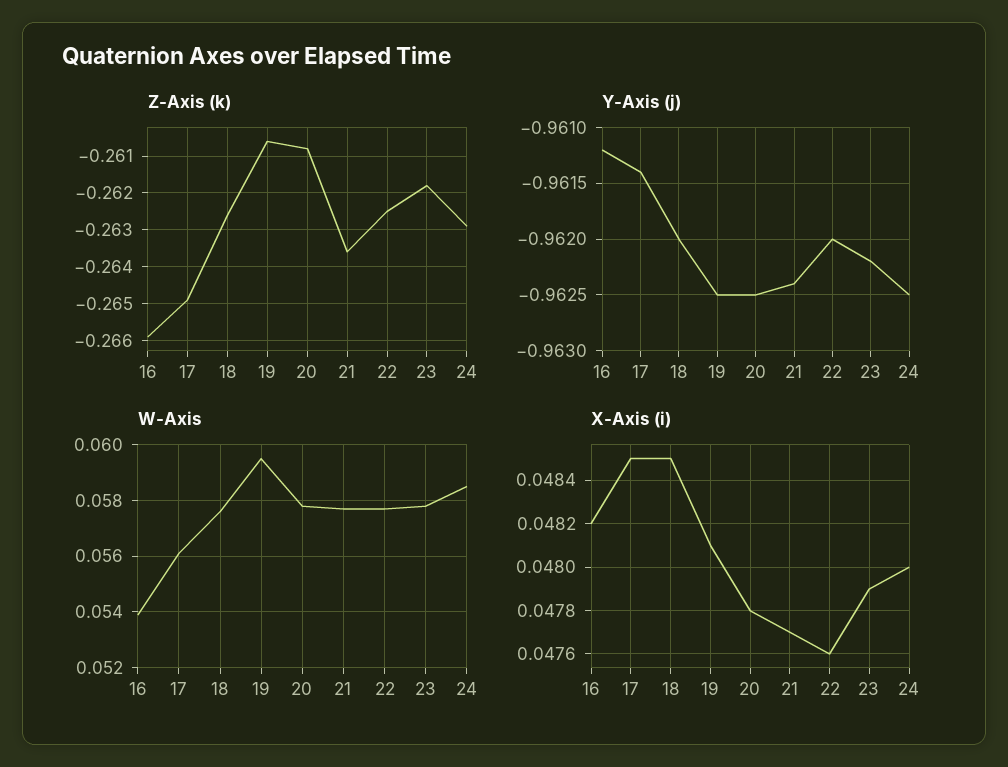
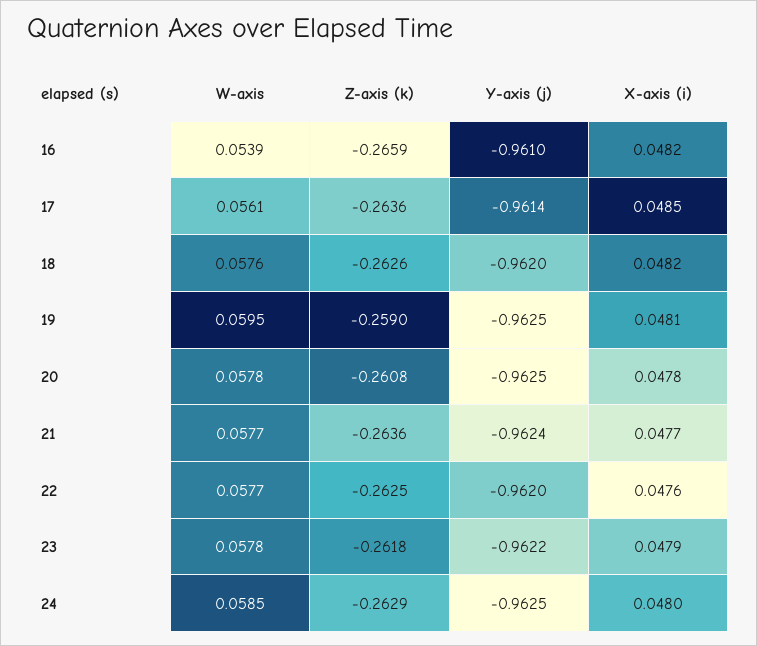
Z-Axis (k), 17: -0.265 -> -0.2636
Z-Axis (k), 19: -0.2605 -> -0.259
Y-Axis (j), 16: -0.9612 -> -0.961
X-Axis (i), 18: 0.0485 -> 0.0482

